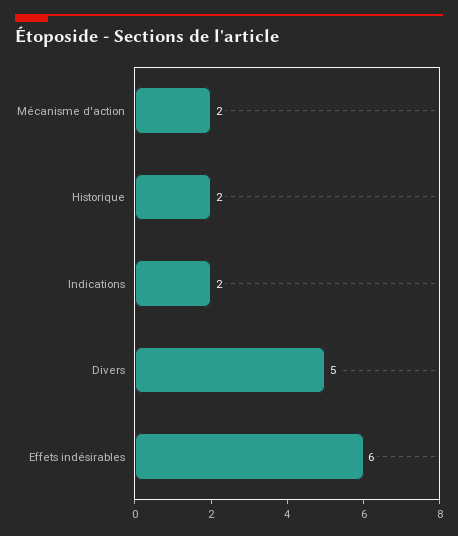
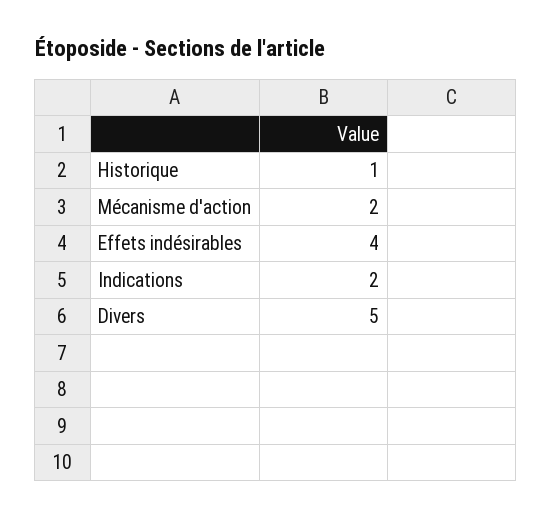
Historique: 2 -> 1
Effets indésirables: 6 -> 4

